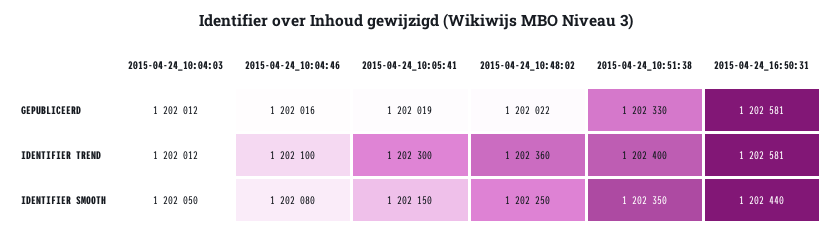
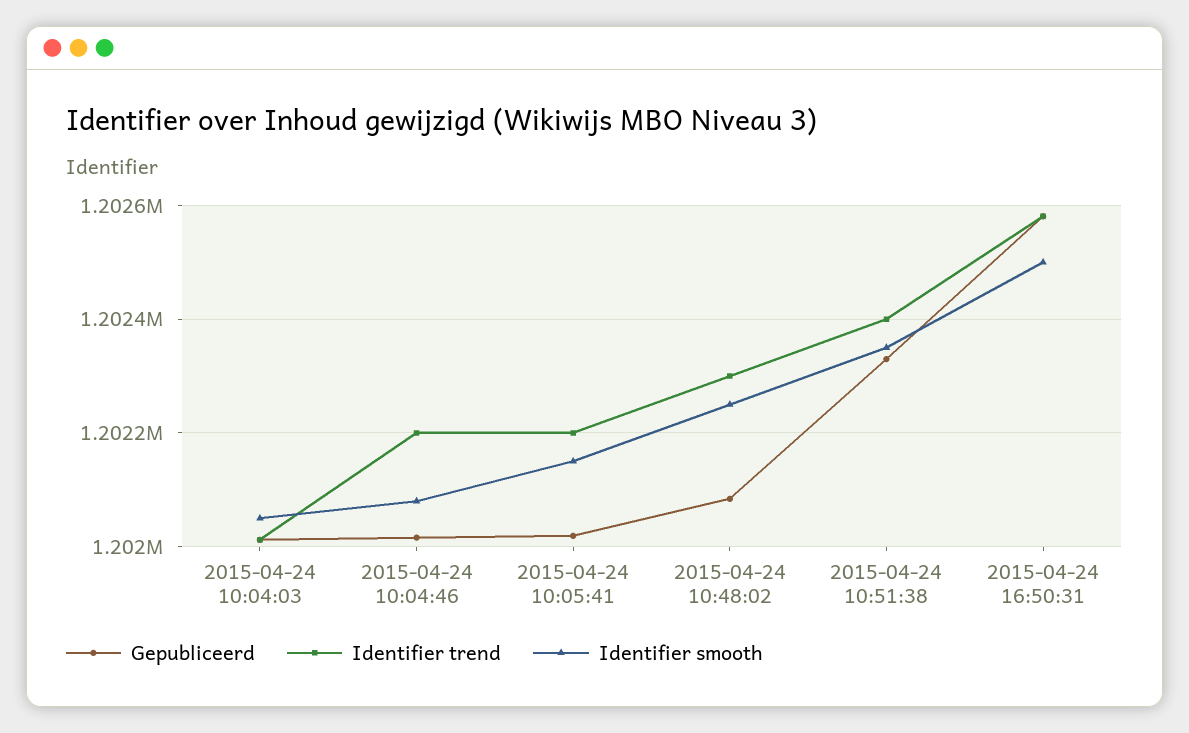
GEPUBLICEERD, 2015-04-24_10:48:02: 1202022 -> 1202080
IDENTIFIER TREND, 2015-04-24_10:04:46: 1202100 -> 1202200
IDENTIFIER TREND, 2015-04-24_10:05:41: 1202300 -> 1202200
IDENTIFIER TREND, 2015-04-24_10:48:02: 1202360 -> 1202300
IDENTIFIER SMOOTH, 2015-04-24_16:50:31: 1202440 -> 1202500

